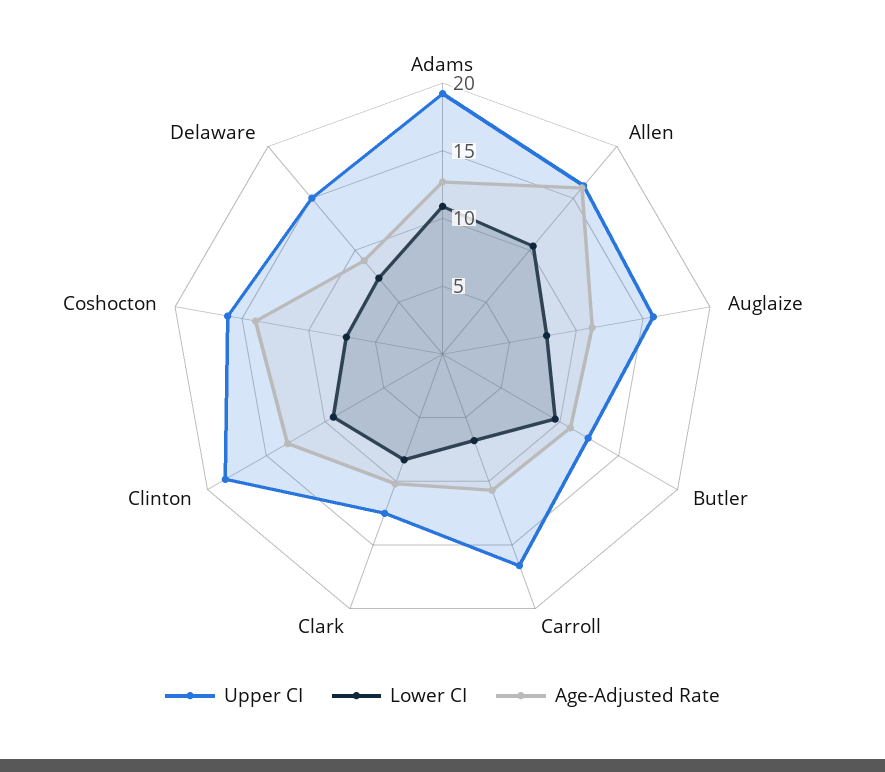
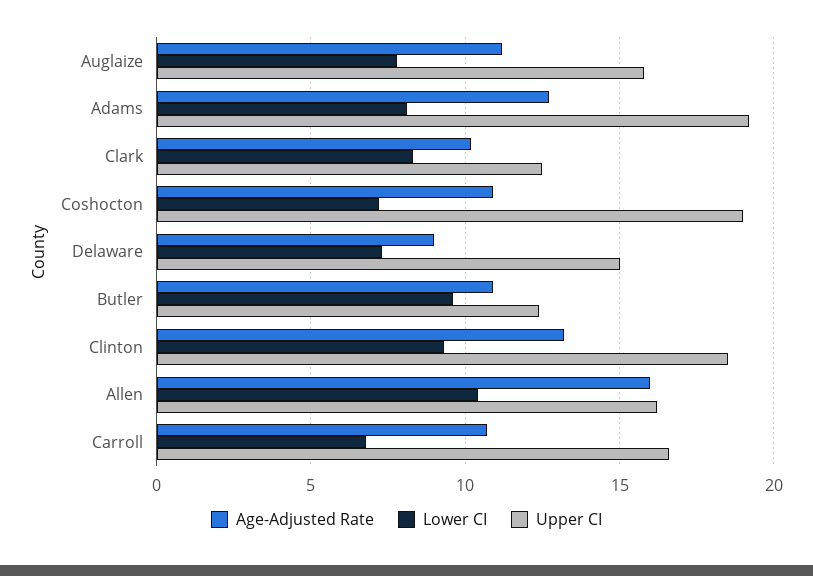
Lower CI, Adams: 11 -> 8
Upper CI, Coshocton: 16 -> 19
Age-Adjusted Rate, Coshocton: 14 -> 11

